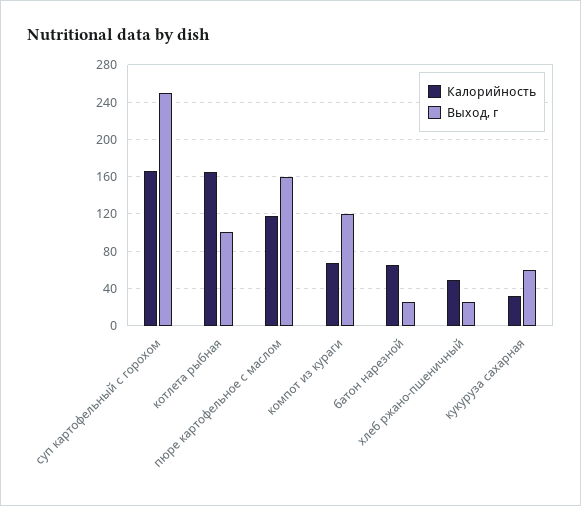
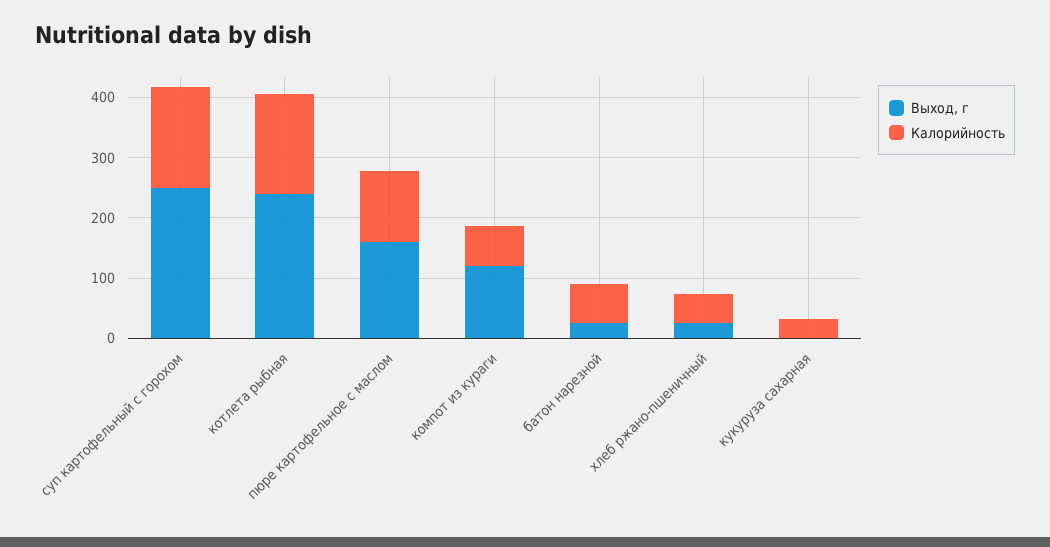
Выход, г, котлета рыбная: 100 -> 240
Выход, г, кукуруза сахарная: 60 -> 0

